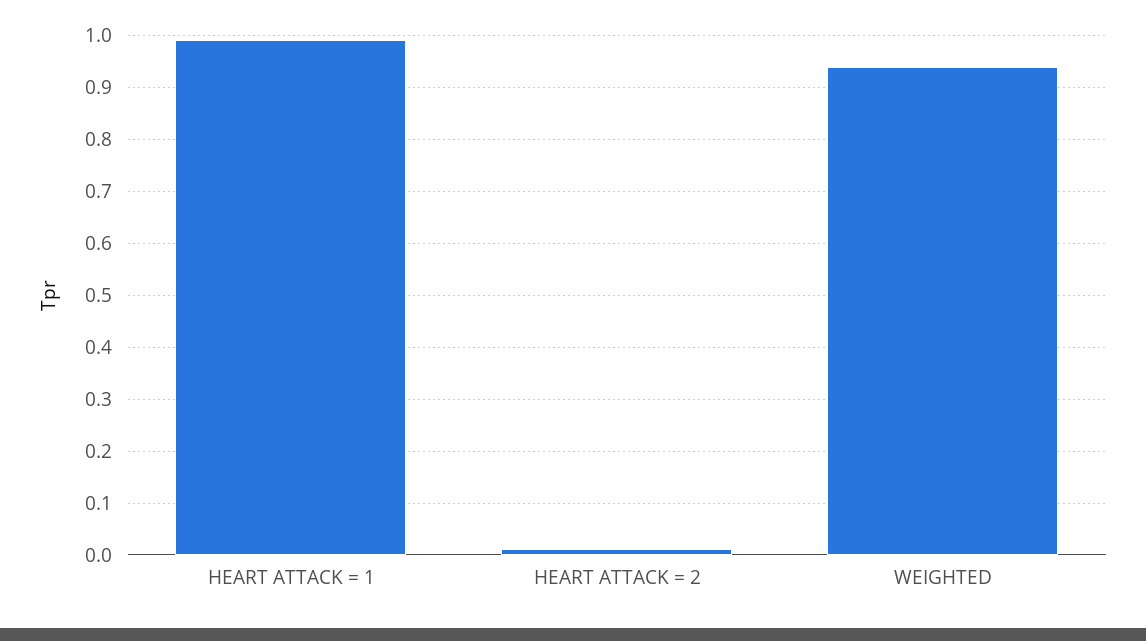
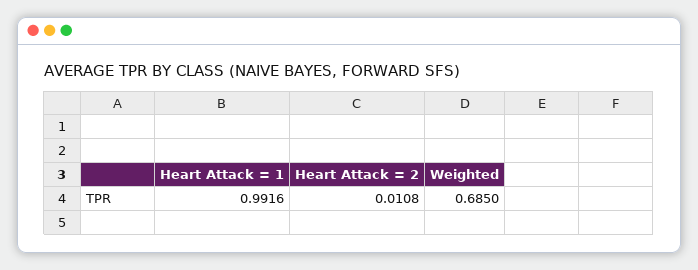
WEIGHTED: 0.94 -> 0.685

